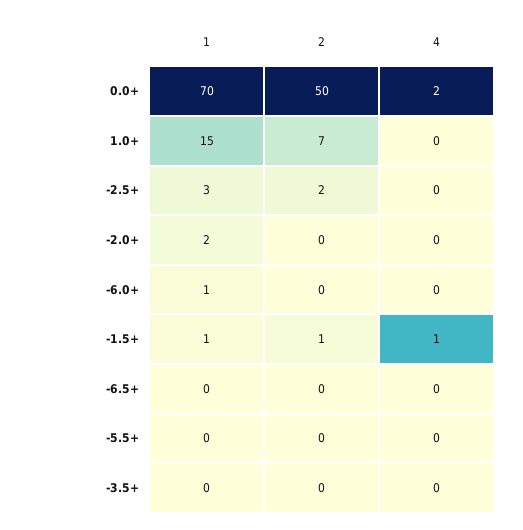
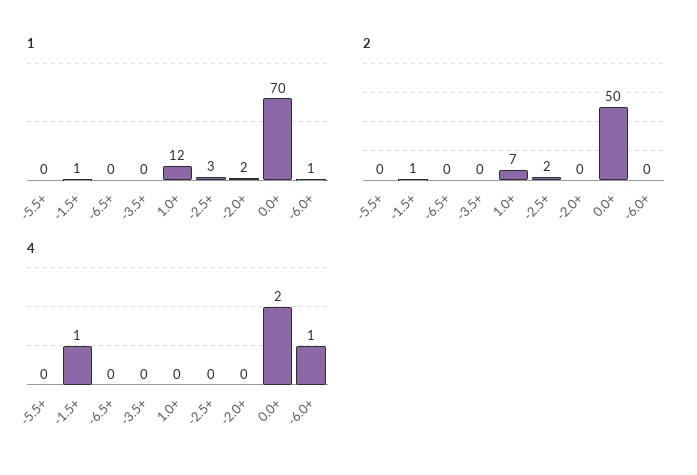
1, 1.0+: 15 -> 12
4, -6.0+: 0 -> 1

